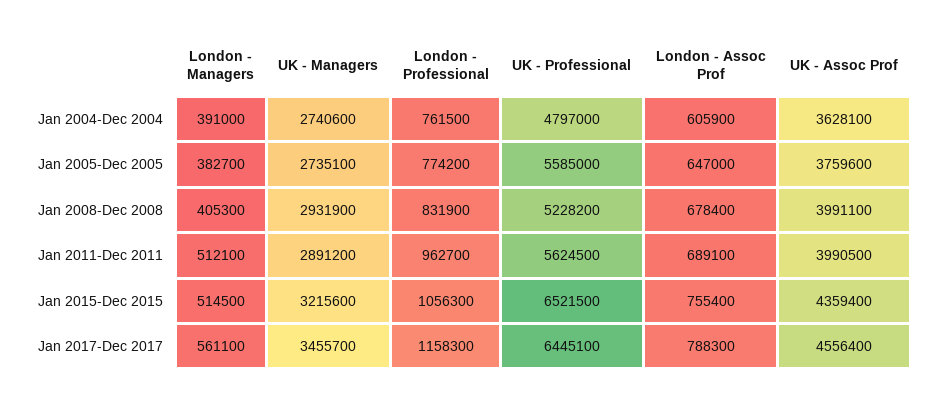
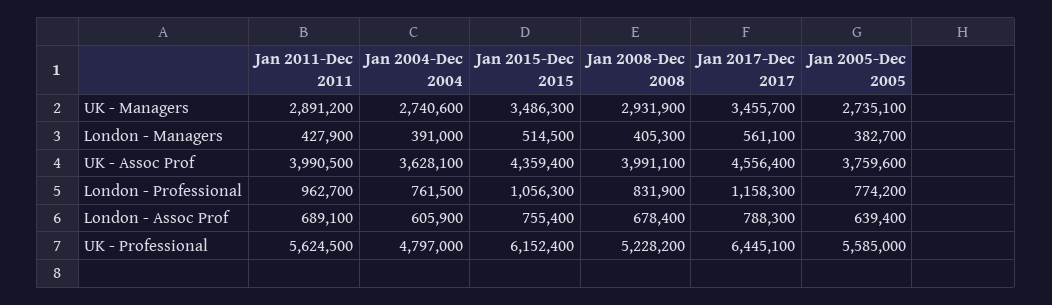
London - Assoc Prof, Jan 2005-Dec 2005: 647000 -> 639400
London - Managers, Jan 2011-Dec 2011: 512100 -> 427900
UK - Managers, Jan 2015-Dec 2015: 3215600 -> 3486300
UK - Professional, Jan 2015-Dec 2015: 6521500 -> 6152400

